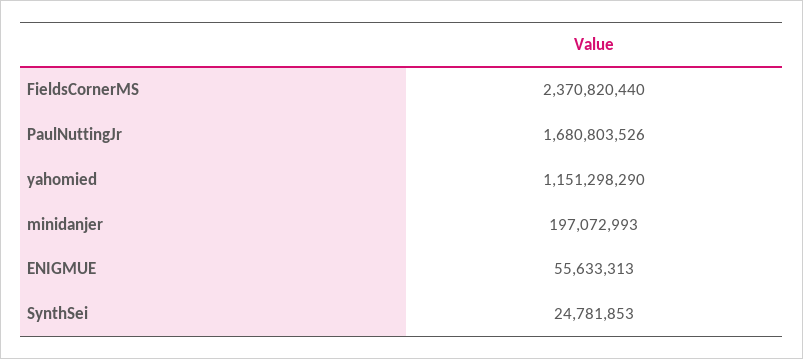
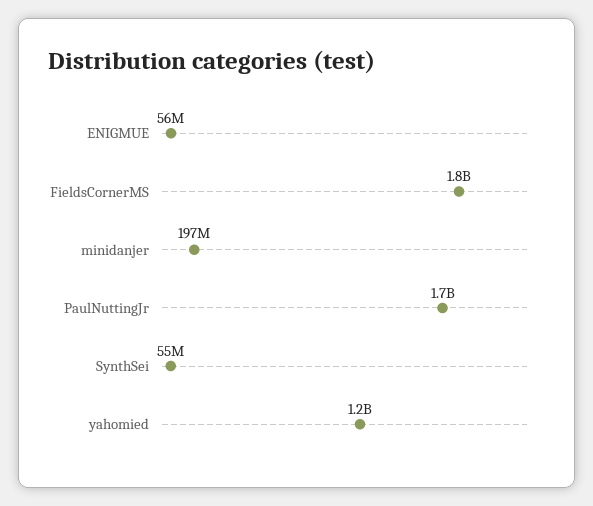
FieldsCornerMS: 2370820440 -> 1800000000
SynthSei: 24781853 -> 55000000

